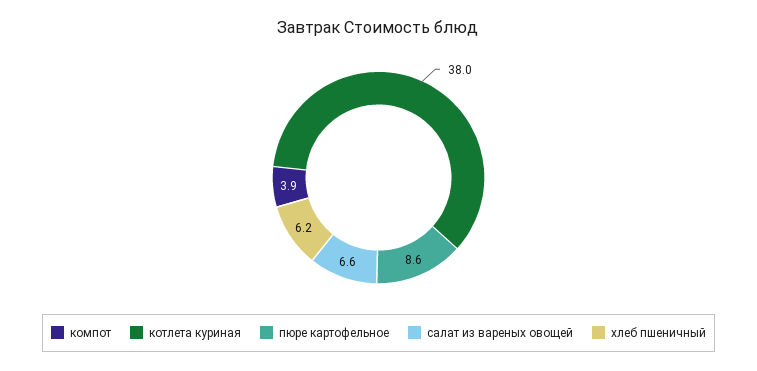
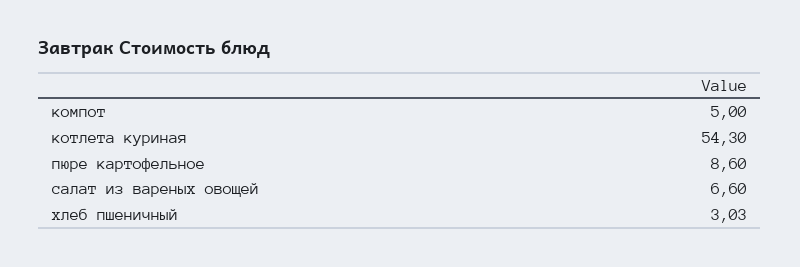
компот: 3.9 -> 5
котлета куриная: 38 -> 54.3
хлеб пшеничный: 6.2 -> 3.03

